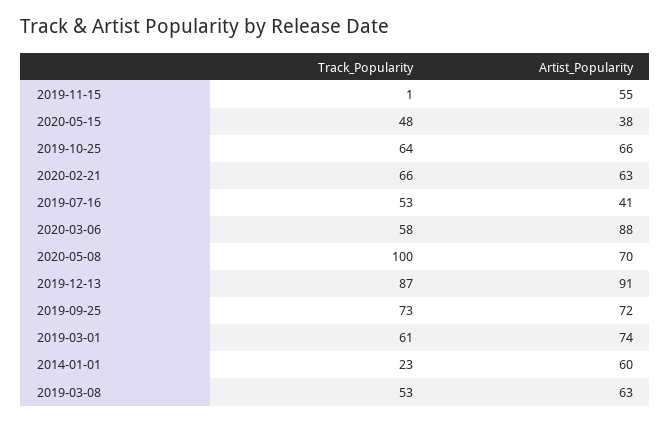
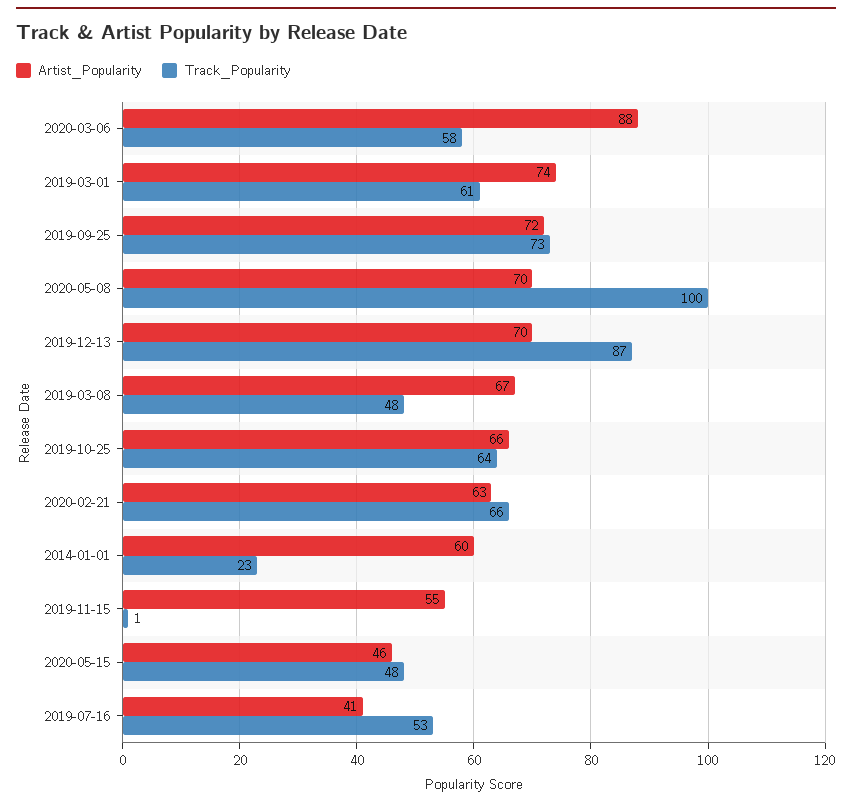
Artist_Popularity, 2020-05-15: 38 -> 46
Artist_Popularity, 2019-12-13: 91 -> 70
Track_Popularity, 2019-03-08: 53 -> 48
Artist_Popularity, 2019-03-08: 63 -> 67

